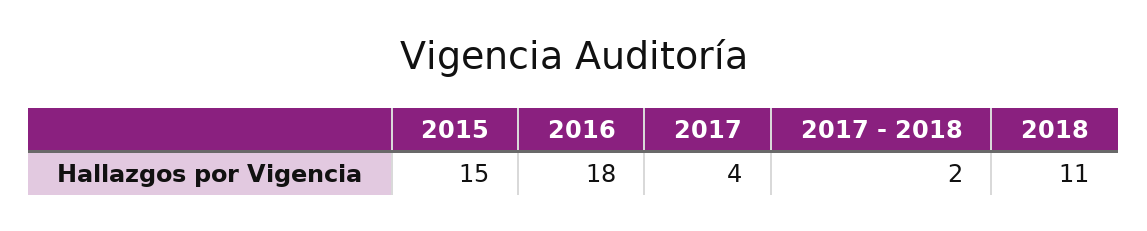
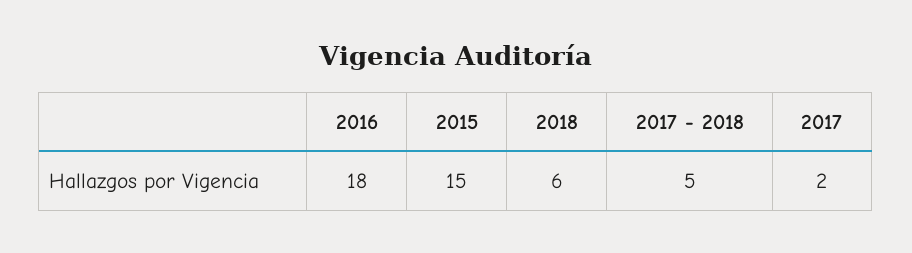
2017: 4 -> 2
2017 - 2018: 2 -> 5
2018: 11 -> 6

